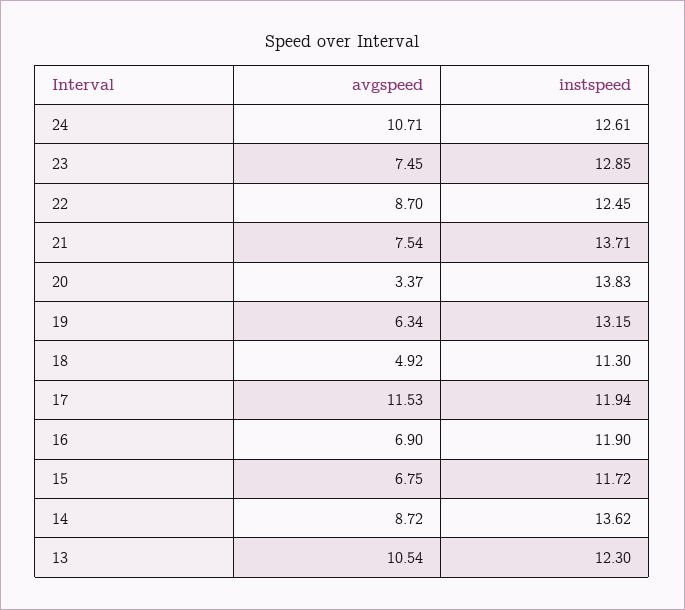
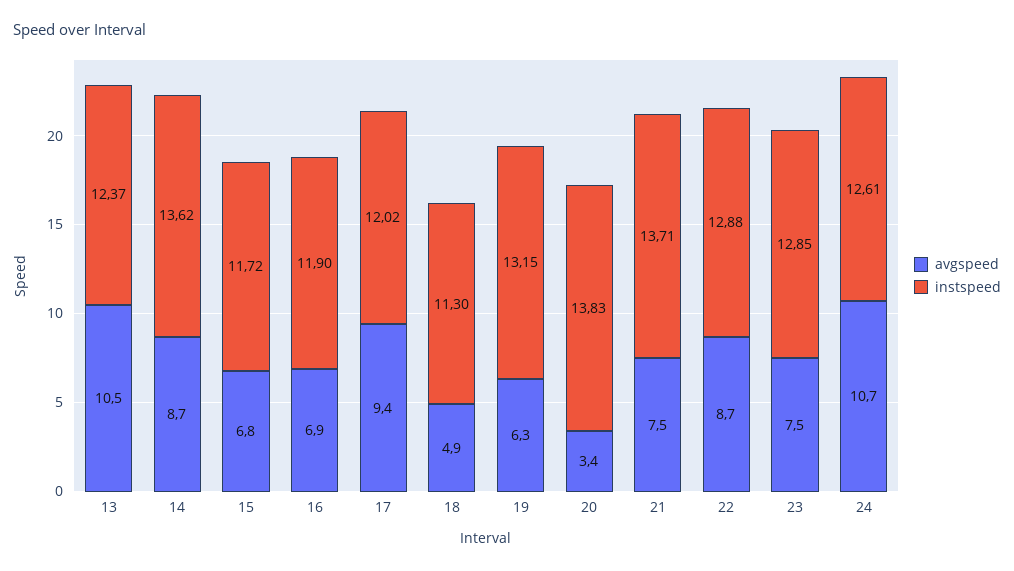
instspeed, 22: 12.45 -> 12.88
avgspeed, 17: 11.53 -> 9.4
instspeed, 17: 11.94 -> 12.02
instspeed, 13: 12.3 -> 12.37

